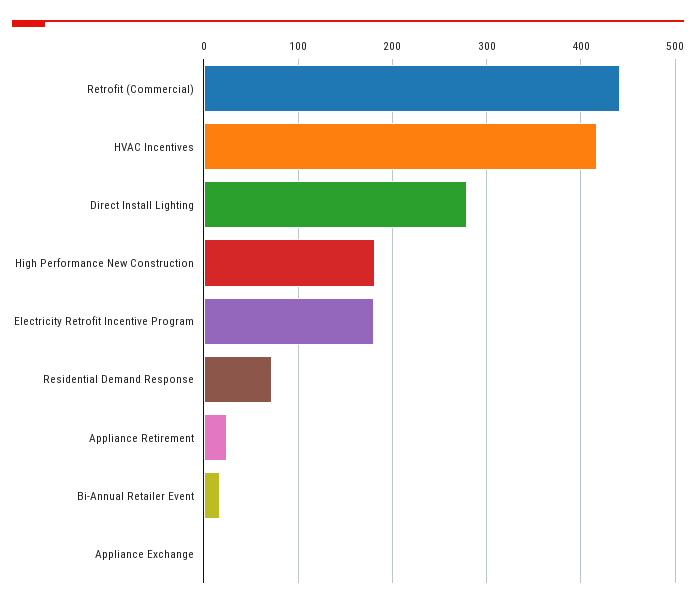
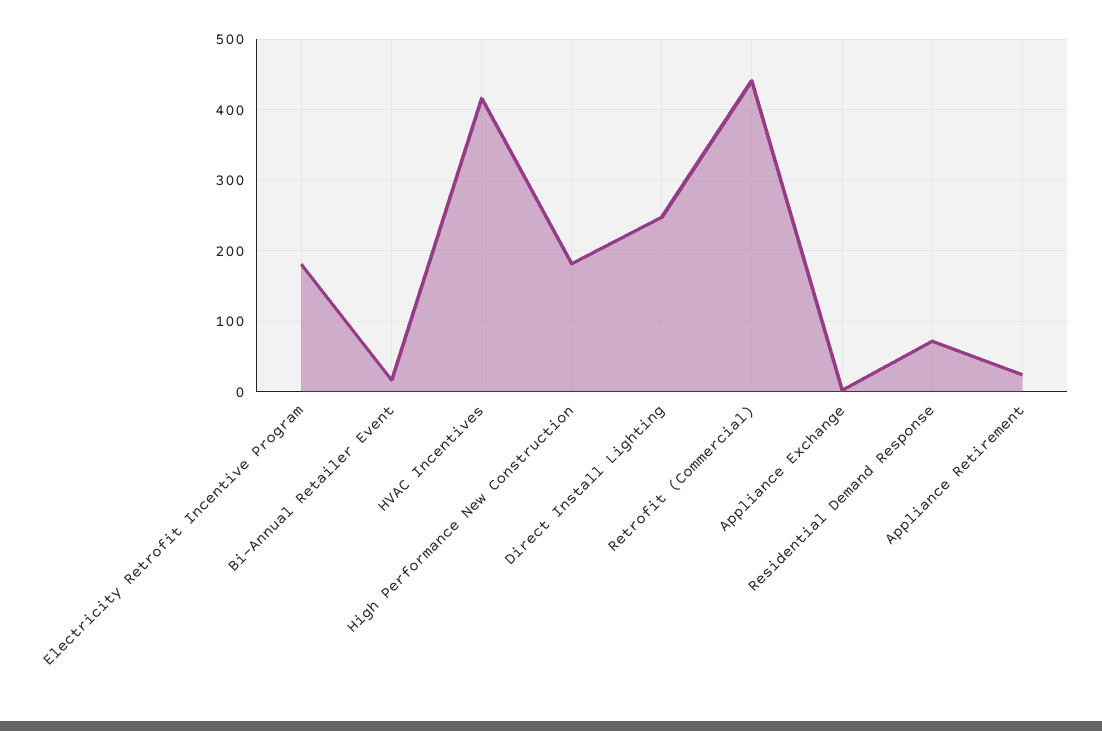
Direct Install Lighting: 280 -> 250

